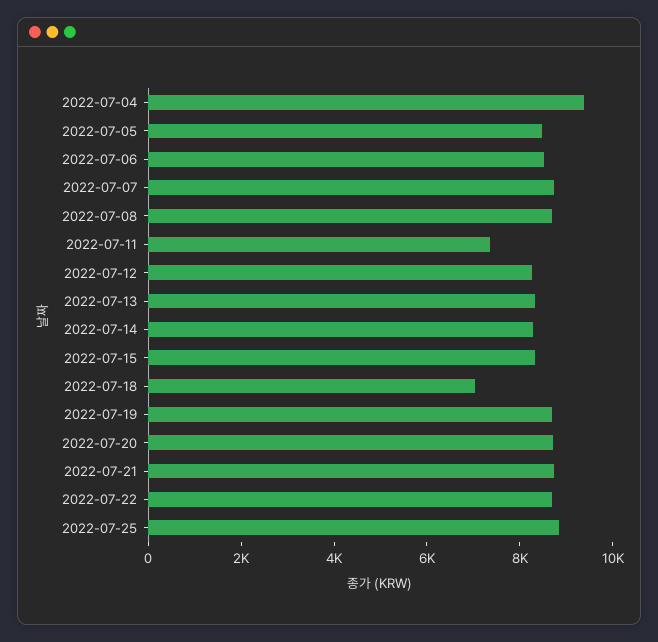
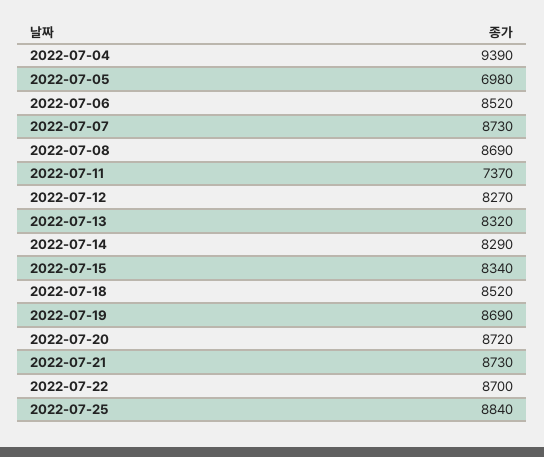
2022-07-05: 8500 -> 6980
2022-07-18: 7000 -> 8520

